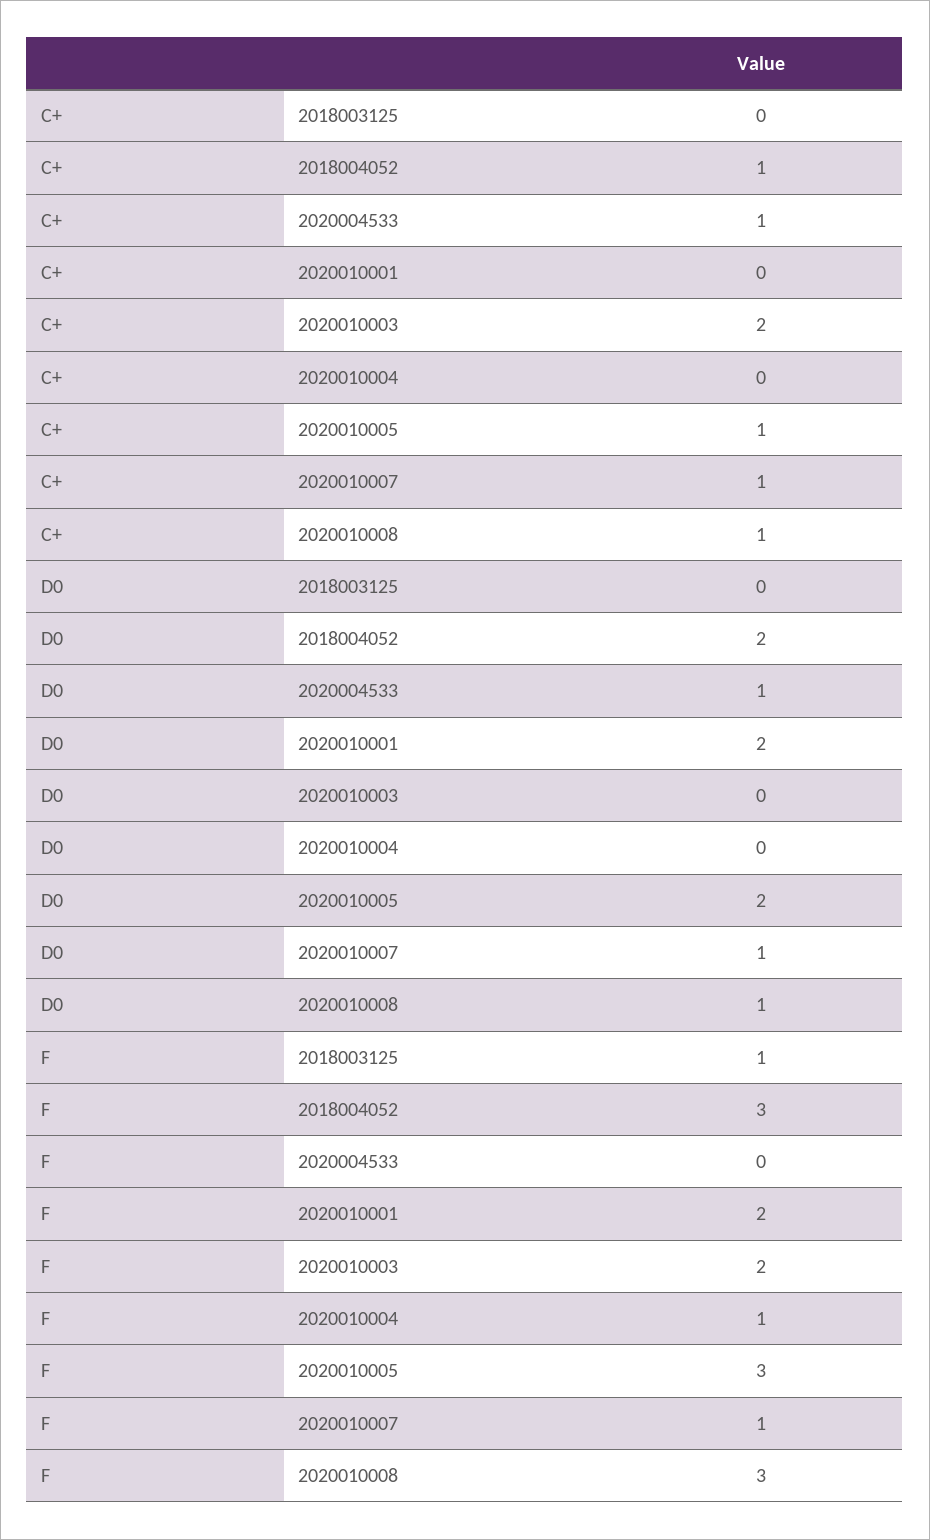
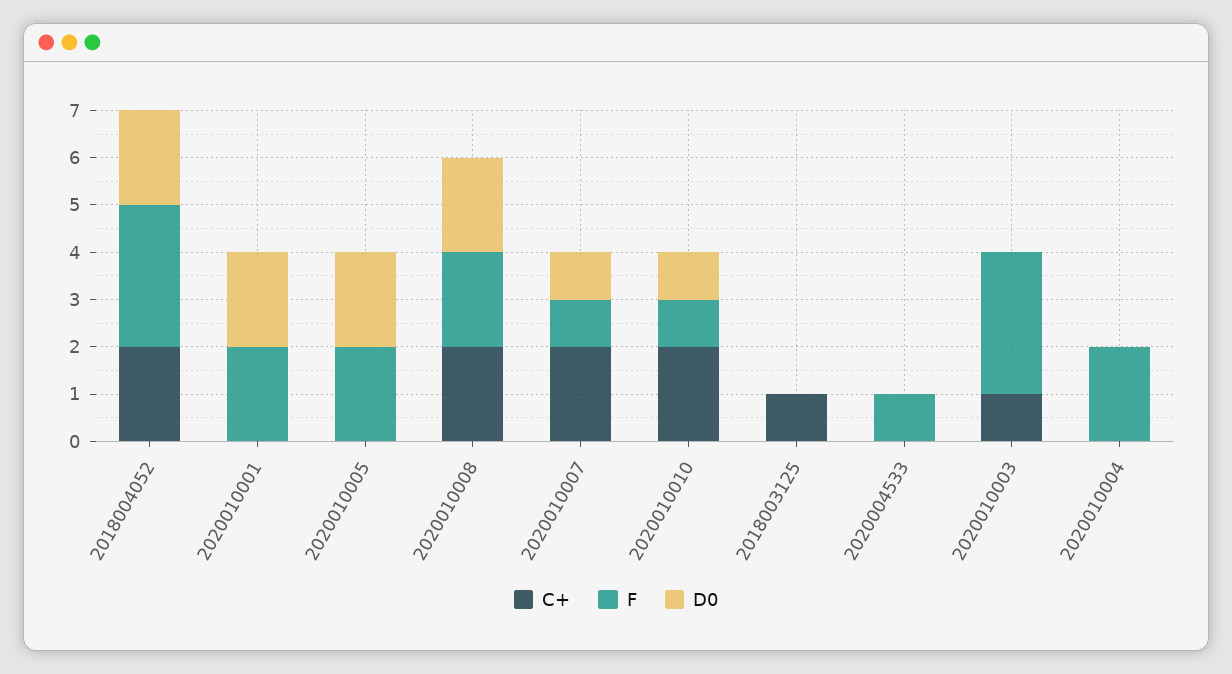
C+, 2018003125: 0 -> 1
C+, 2018004052: 1 -> 2
C+, 2020004533: 1 -> 0
C+, 2020010003: 2 -> 1
C+, 2020010005: 1 -> 0
C+, 2020010007: 1 -> 2
C+, 2020010008: 1 -> 2
D0, 2020004533: 1 -> 0
D0, 2020010008: 1 -> 2
F, 2018003125: 1 -> 0
F, 2020004533: 0 -> 1
F, 2020010003: 2 -> 3
F, 2020010004: 1 -> 2
F, 2020010005: 3 -> 2
F, 2020010008: 3 -> 2
C+, 2020010010: none -> 2
F, 2020010010: none -> 1
D0, 2020010010: none -> 1

